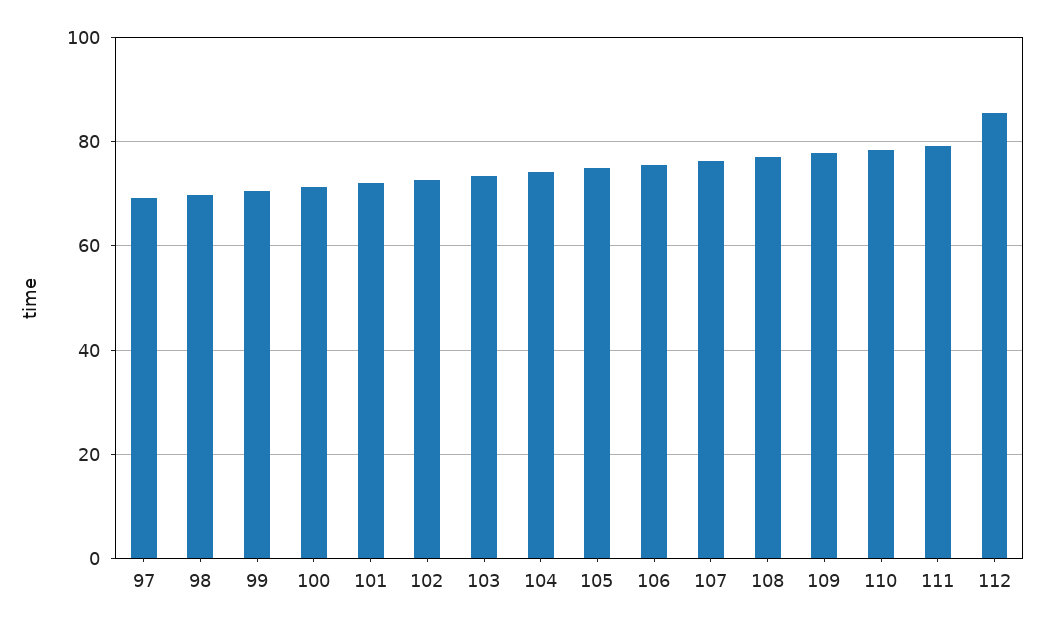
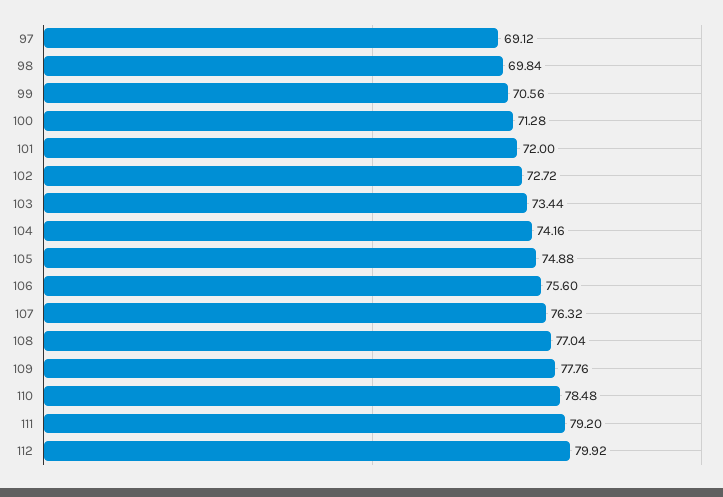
112: 86 -> 79.92

